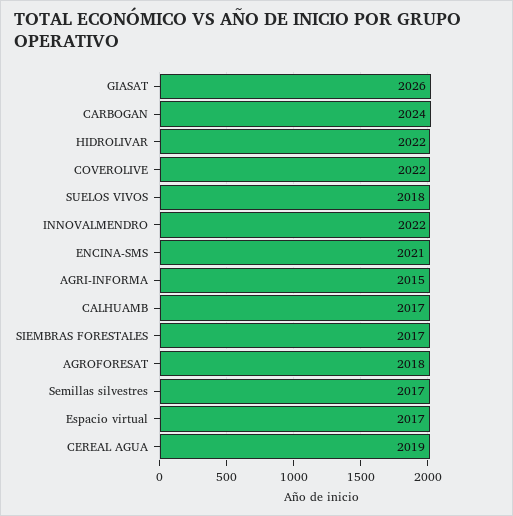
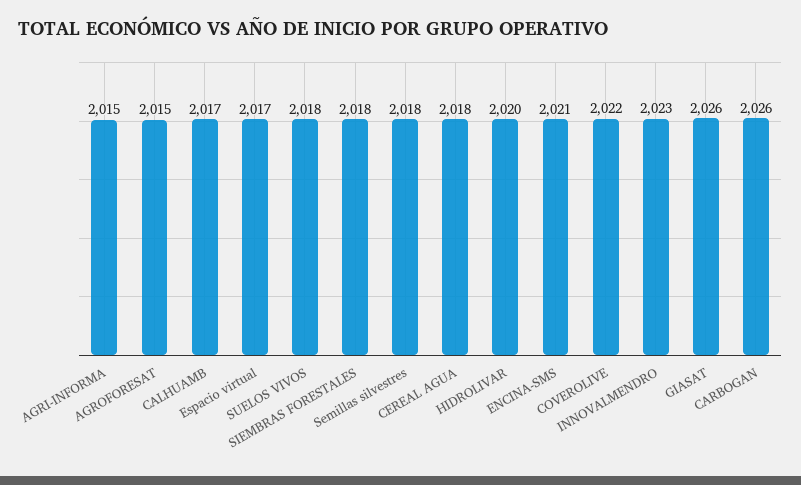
CARBOGAN: 2024 -> 2026
HIDROLIVAR: 2022 -> 2020
INNOVALMENDRO: 2022 -> 2023
SIEMBRAS FORESTALES: 2017 -> 2018
AGROFORESAT: 2018 -> 2015
Semillas silvestres: 2017 -> 2018
CEREAL AGUA: 2019 -> 2018

